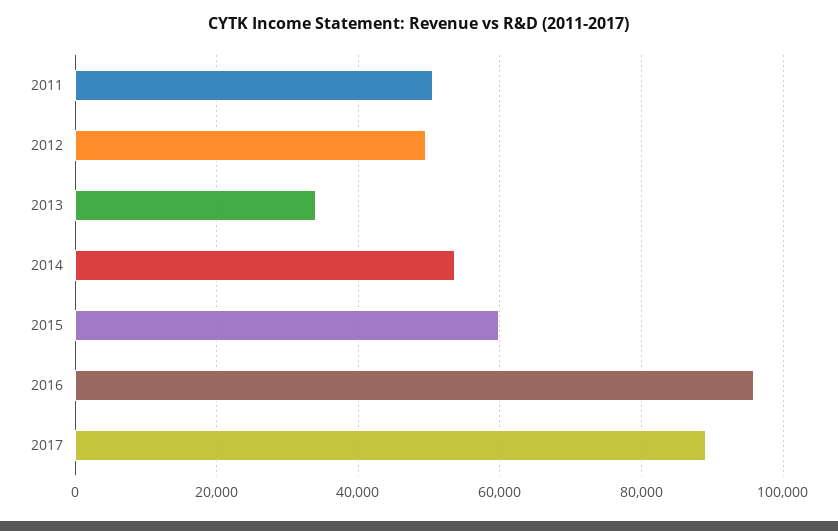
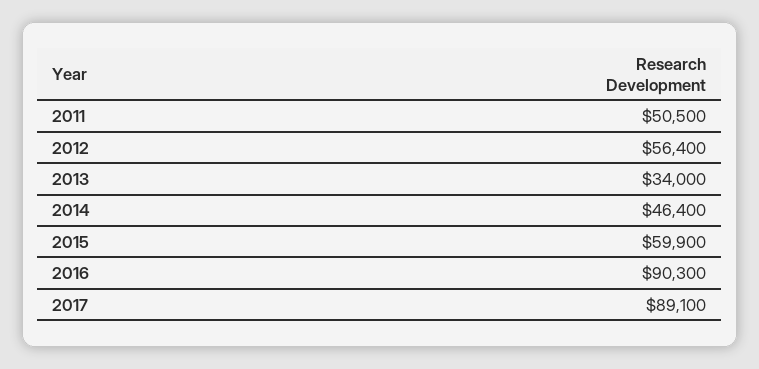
2012: 50000 -> 56400
2014: 54000 -> 46400
2016: 96000 -> 90300

